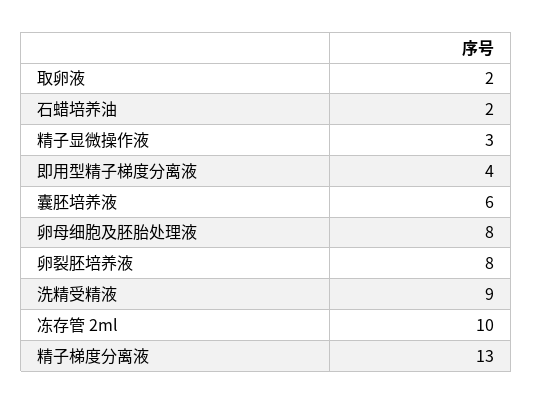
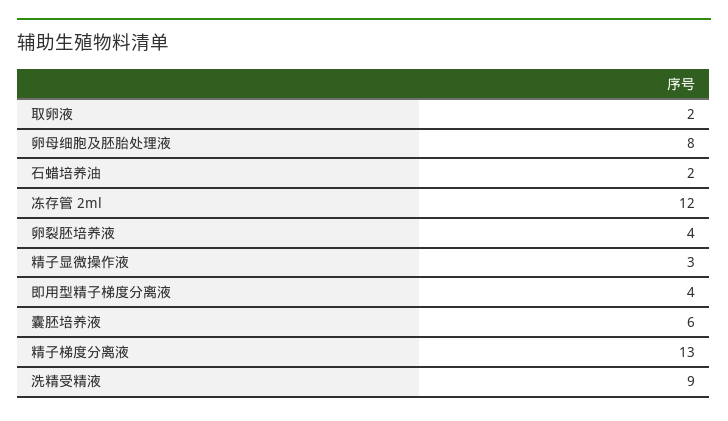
卵裂胚培养液: 8 -> 4
冻存管 2ml: 10 -> 12

